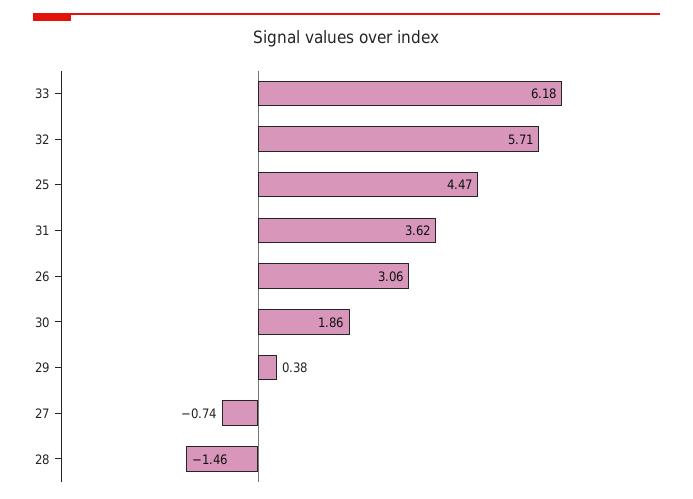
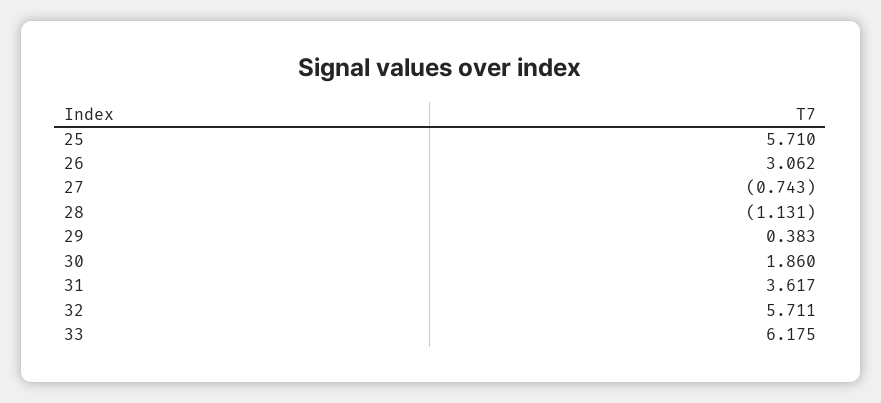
25: 4.47 -> 5.71
28: -1.46 -> -1.131

